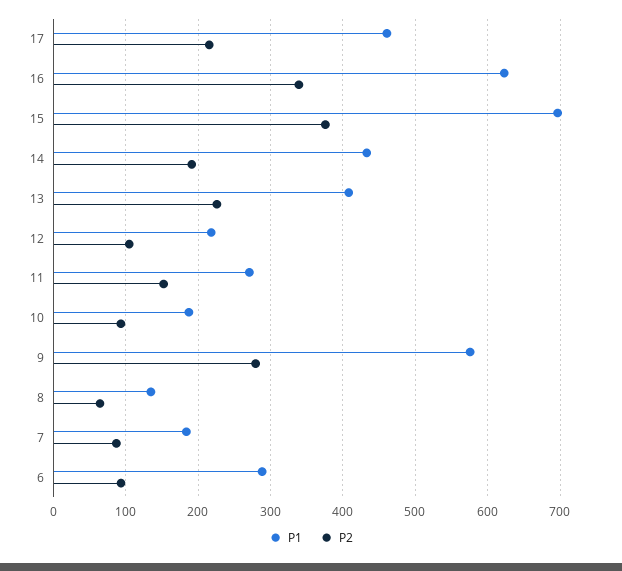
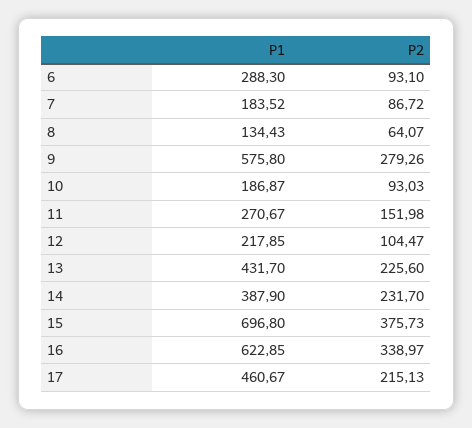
P1, 14: 430 -> 387.9
P2, 14: 190 -> 231.7
P1, 13: 410 -> 431.7

